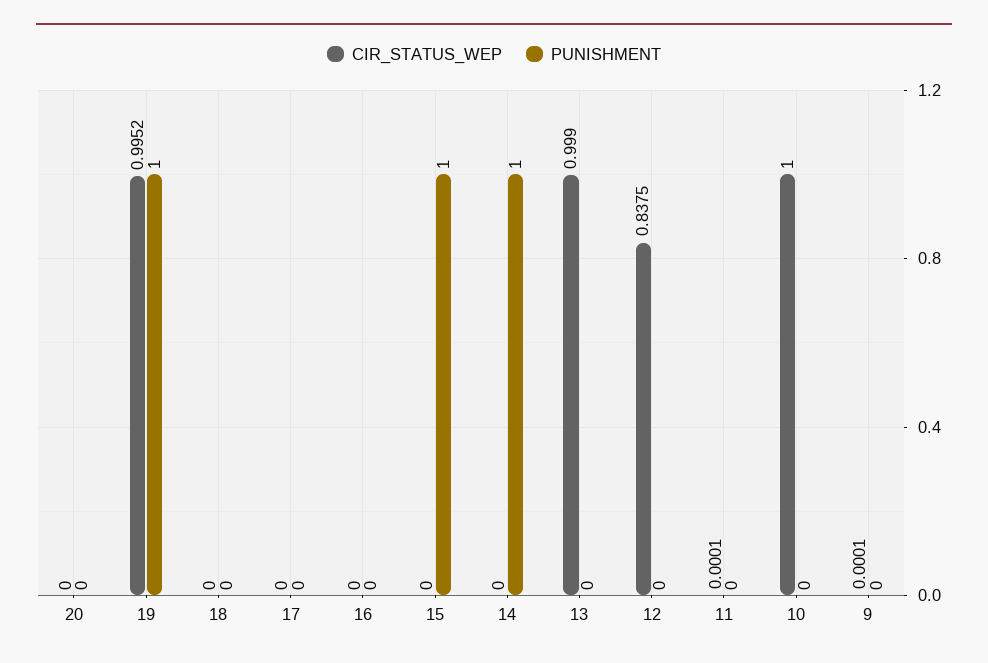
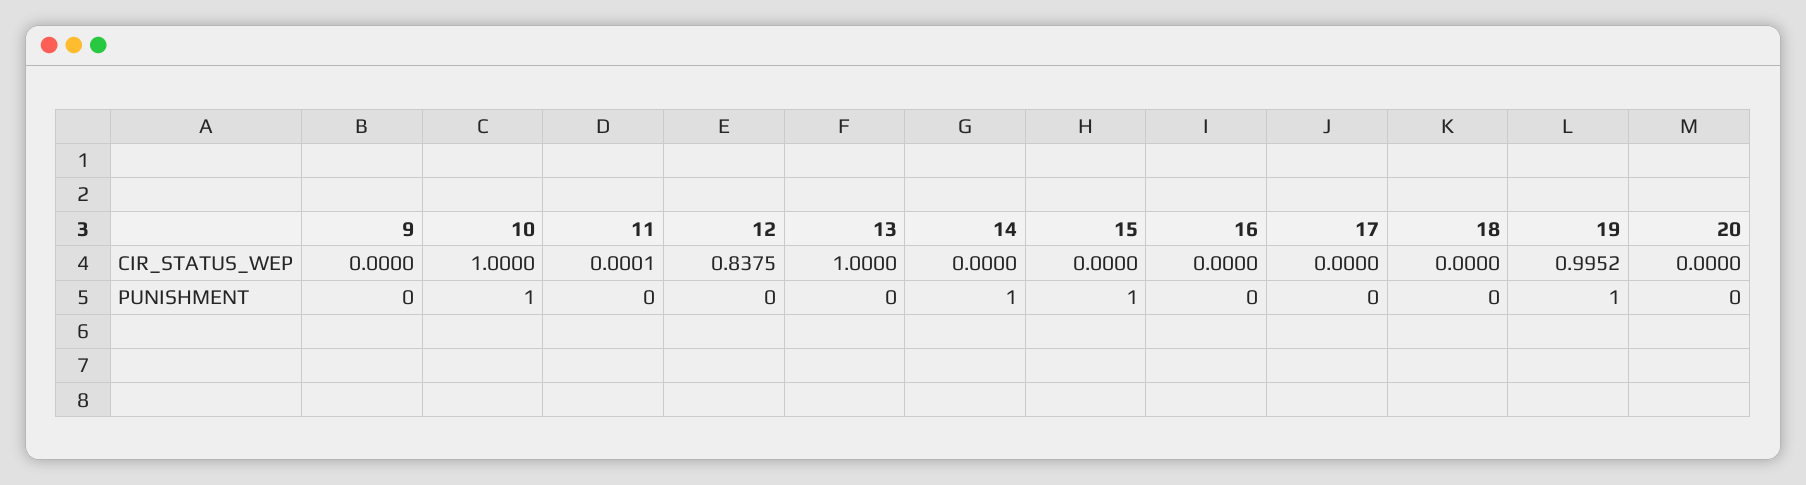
CIR_STATUS_WEP, 13: 0.999 -> 1
PUNISHMENT, 10: 0 -> 1
CIR_STATUS_WEP, 9: 0.0001 -> 0

